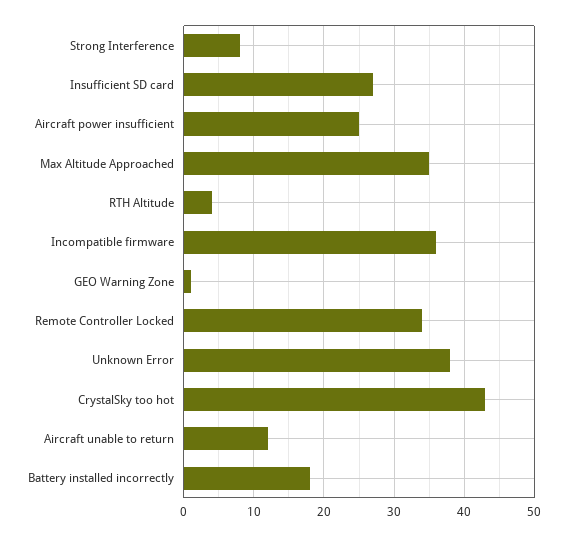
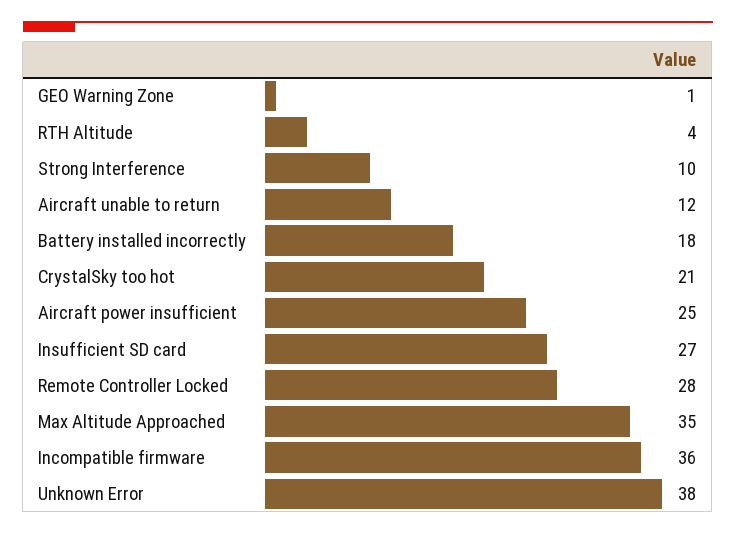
Strong Interference: 8 -> 10
Remote Controller Locked: 34 -> 28
CrystalSky too hot: 43 -> 21

